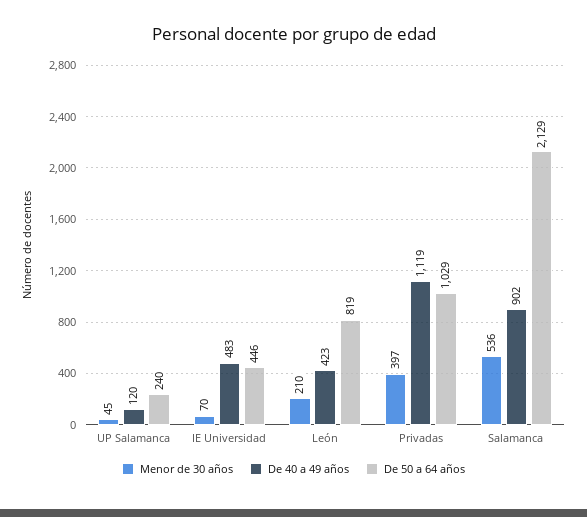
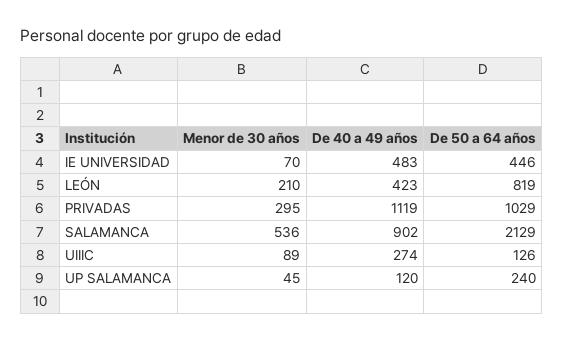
Menor de 30 años, Privadas: 397 -> 295
Menor de 30 años, UIIIC: none -> 89
De 40 a 49 años, UIIIC: none -> 274
De 50 a 64 años, UIIIC: none -> 126

